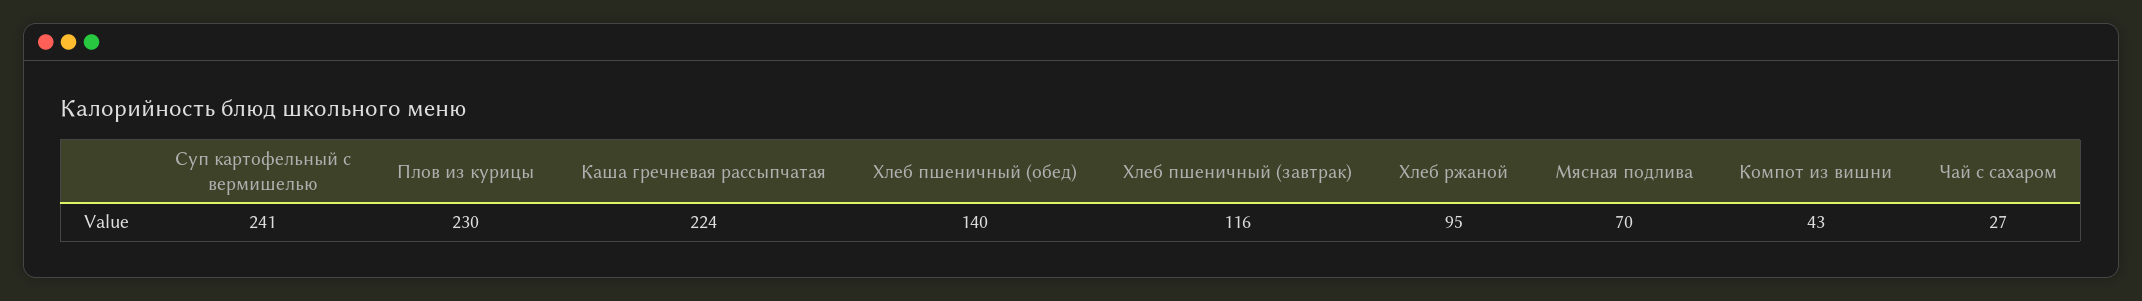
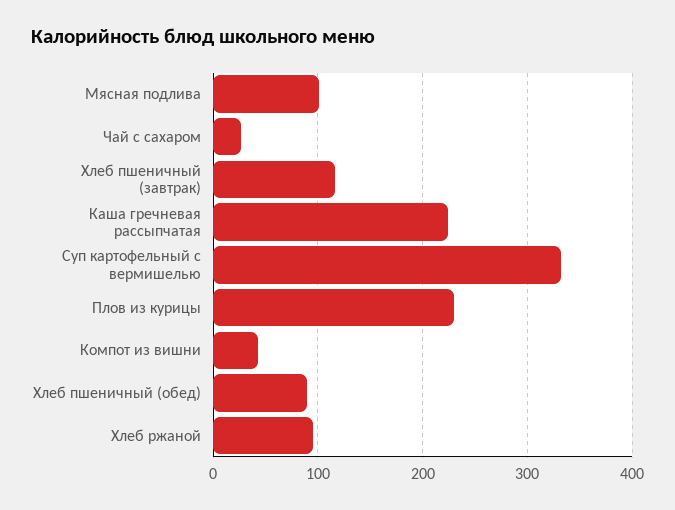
Суп картофельный с вермишелью: 241 -> 330
Хлеб пшеничный (обед): 140 -> 90
Мясная подлива: 70 -> 100

